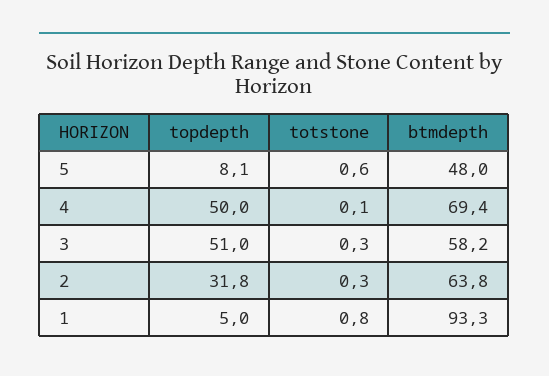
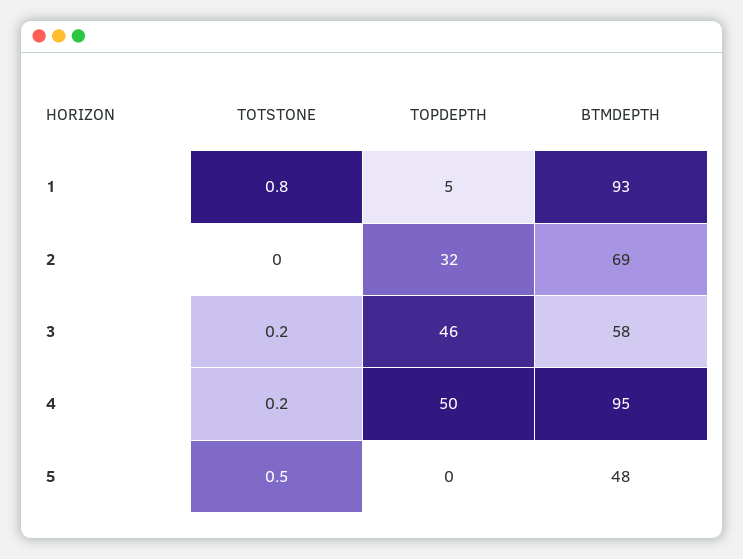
topdepth, 5: 8.1 -> 0
totstone, 5: 0.6 -> 0.5
totstone, 4: 0.1 -> 0.2
btmdepth, 4: 69.4 -> 95
topdepth, 3: 51 -> 46
totstone, 3: 0.3 -> 0.2
totstone, 2: 0.3 -> 0
btmdepth, 2: 63.8 -> 69

